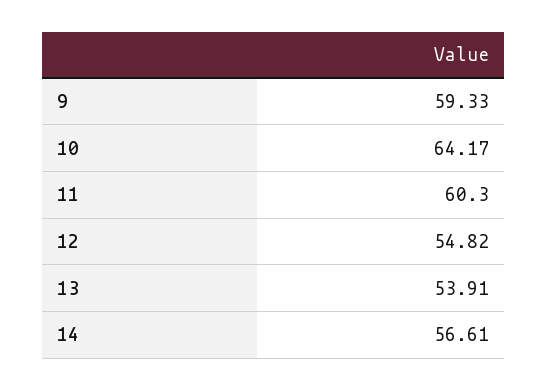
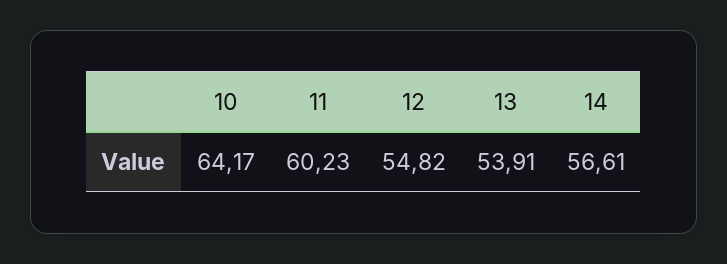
9: 59.33 -> none
11: 60.3 -> 60.23

